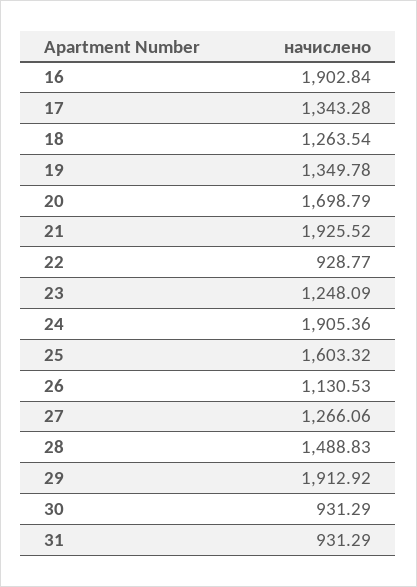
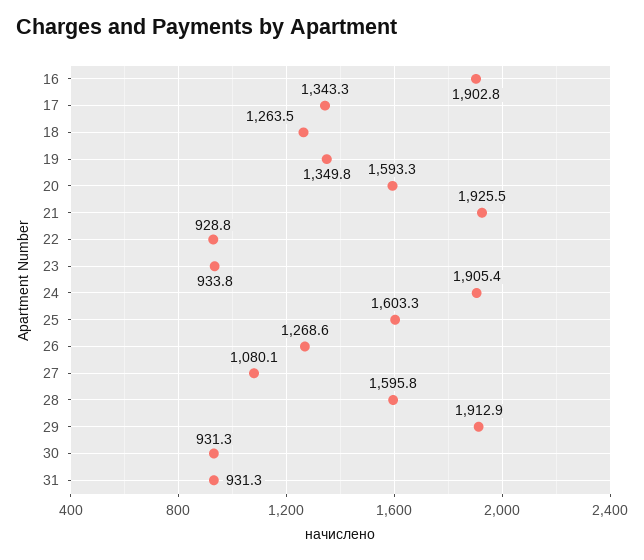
20: 1698.79 -> 1593.3
23: 1248.09 -> 933.8
26: 1130.53 -> 1268.6
27: 1266.06 -> 1080.1
28: 1488.83 -> 1595.8

